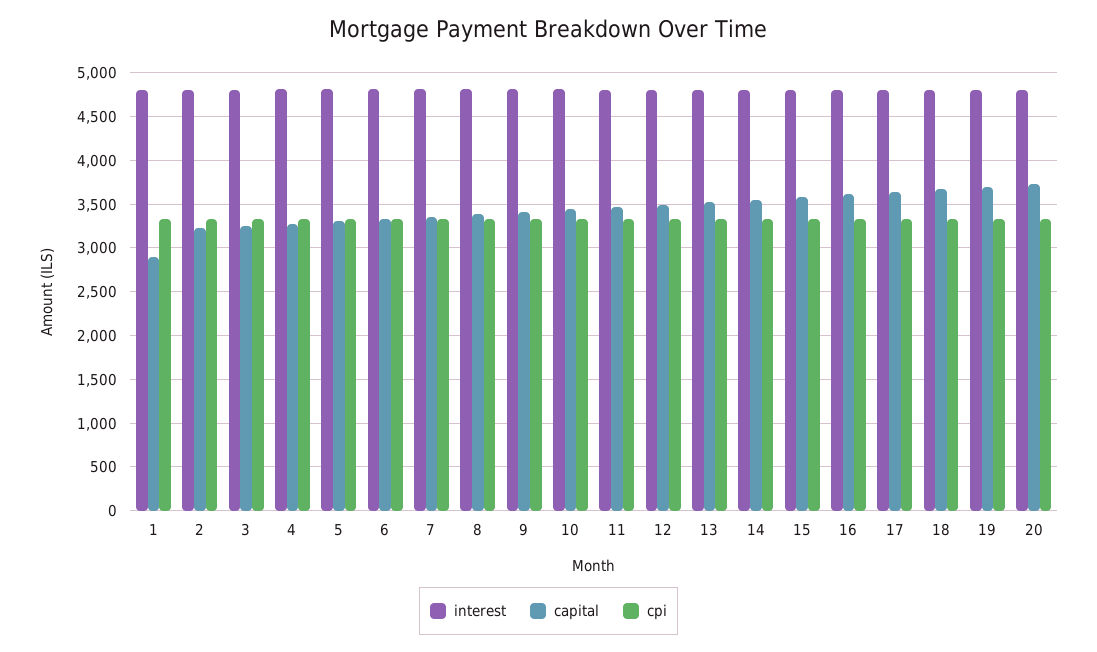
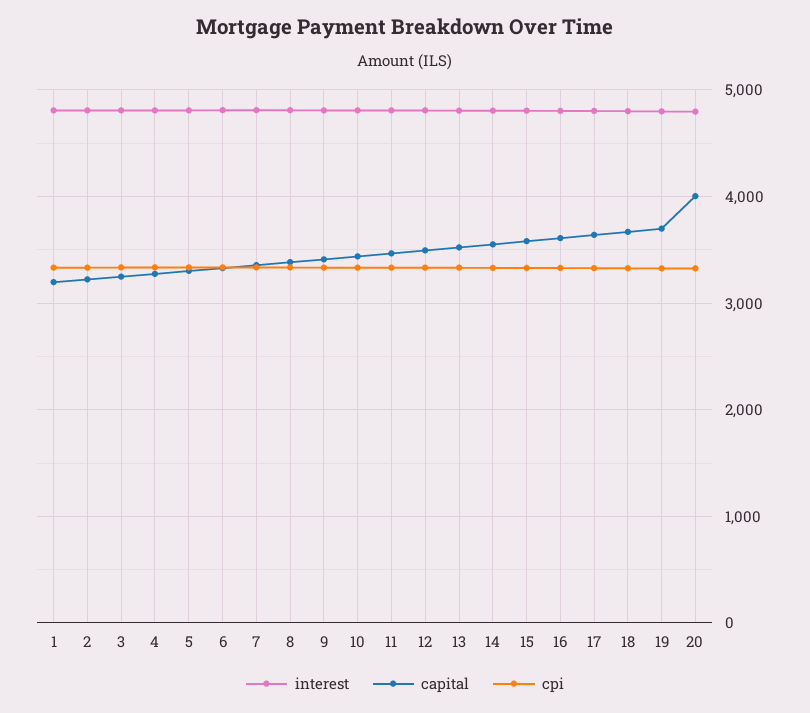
capital, 1: 2900 -> 3200
capital, 20: 3700 -> 4000

